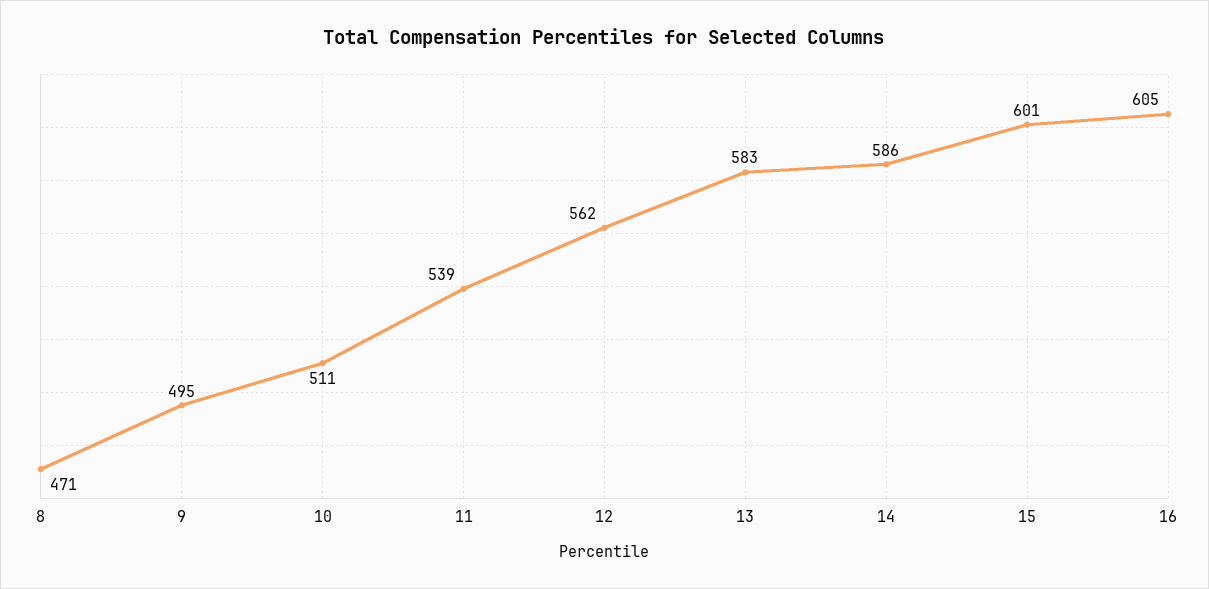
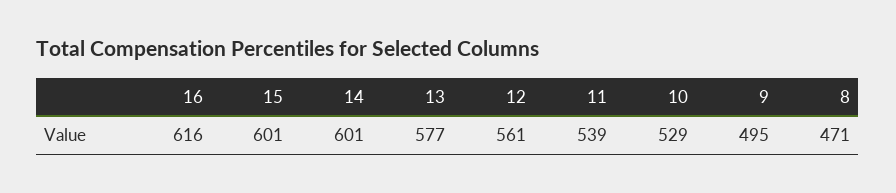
10: 511 -> 529
12: 562 -> 561
13: 583 -> 577
14: 586 -> 601
16: 605 -> 616

